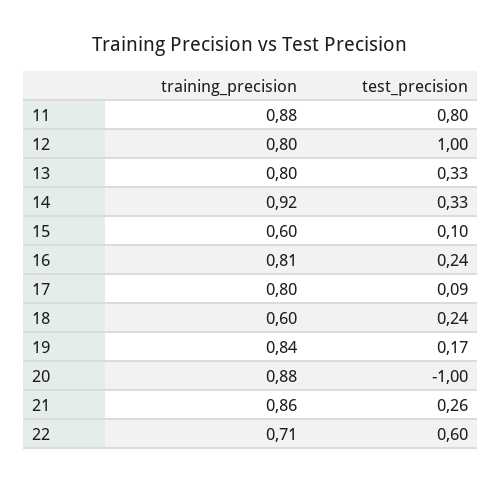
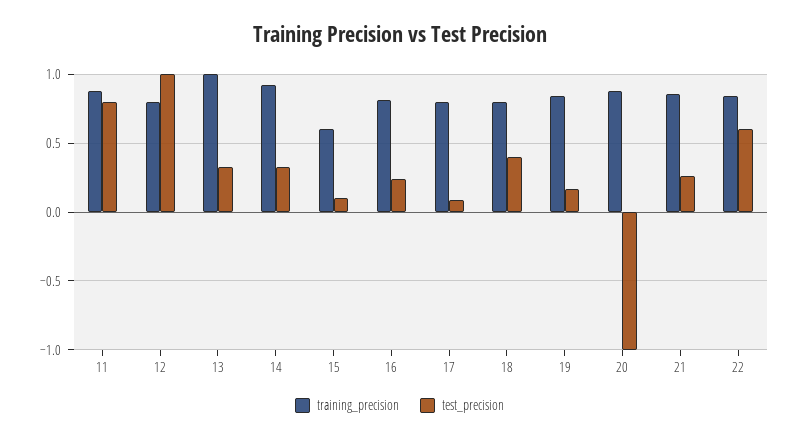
training_precision, 13: 0.8 -> 1
training_precision, 18: 0.6 -> 0.8
test_precision, 18: 0.24 -> 0.4
training_precision, 22: 0.71 -> 0.85

